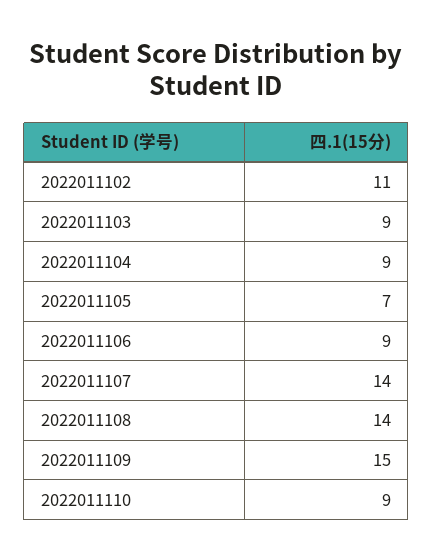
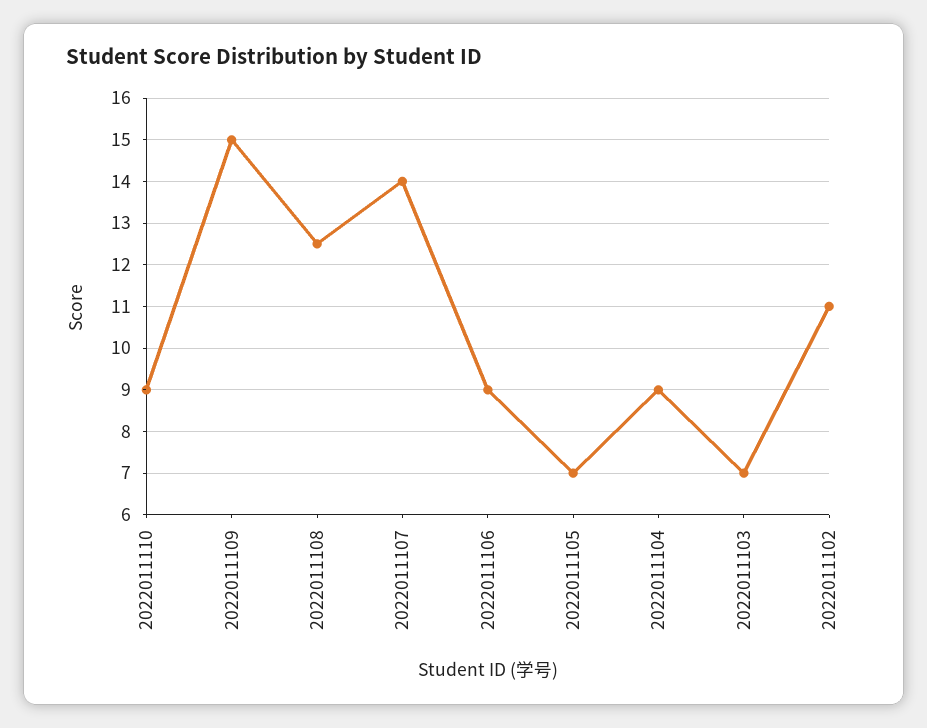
2022011103: 9 -> 7
2022011108: 14 -> 12.5

